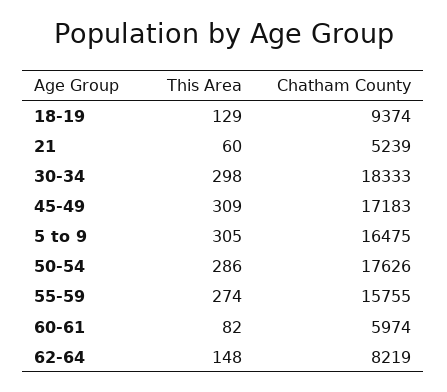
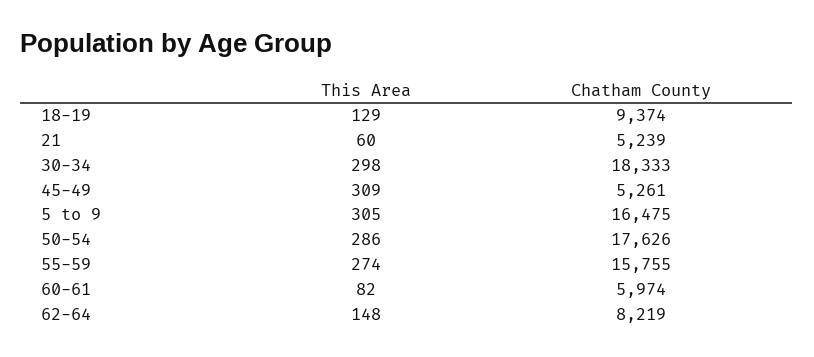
Chatham County, 45-49: 17183 -> 5261

